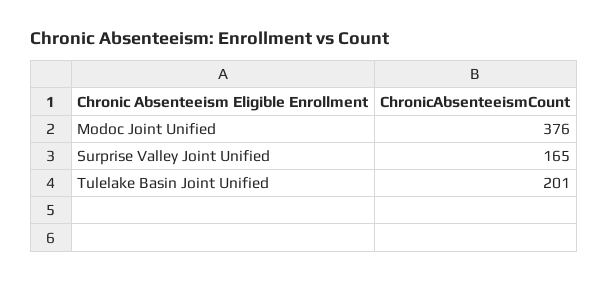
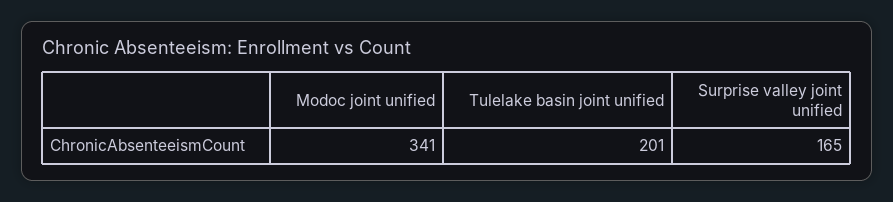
Modoc Joint Unified: 376 -> 341

